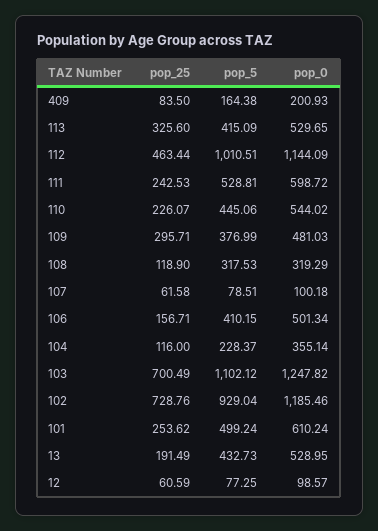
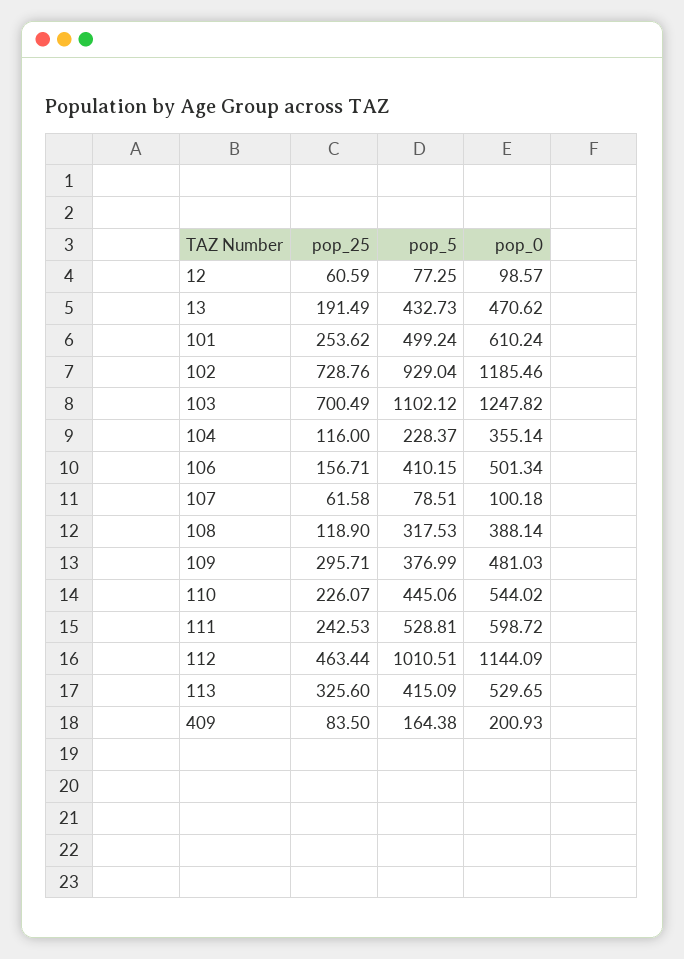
pop_0, 108: 319.29 -> 388.14
pop_0, 13: 528.95 -> 470.62

